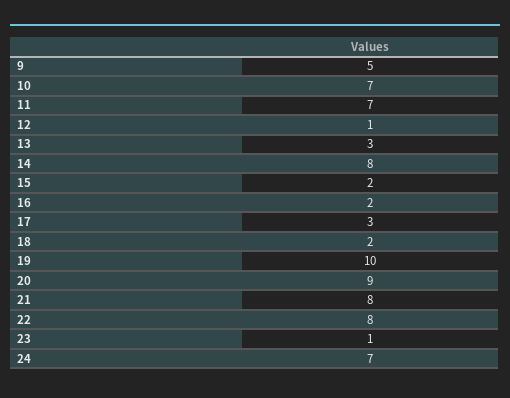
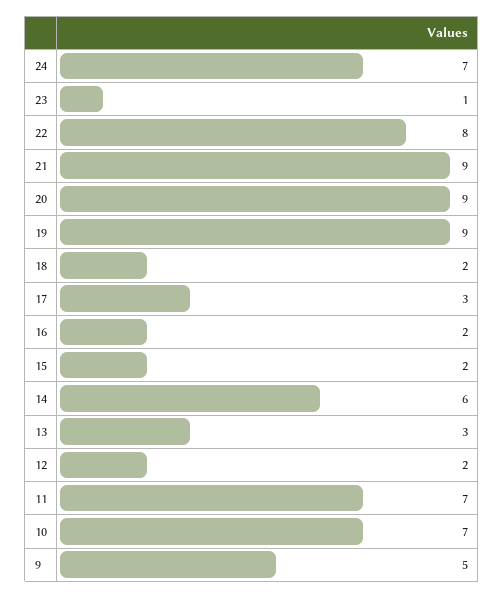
12: 1 -> 2
14: 8 -> 6
19: 10 -> 9
21: 8 -> 9

